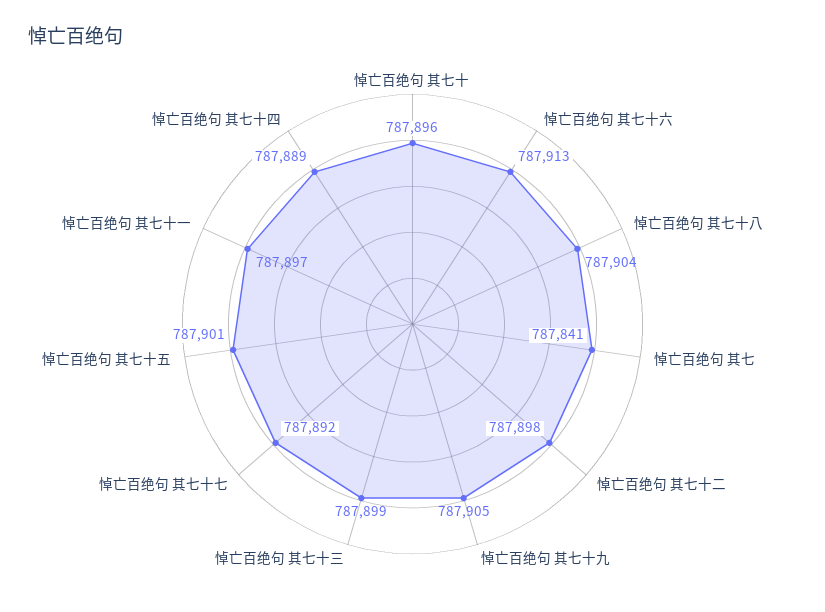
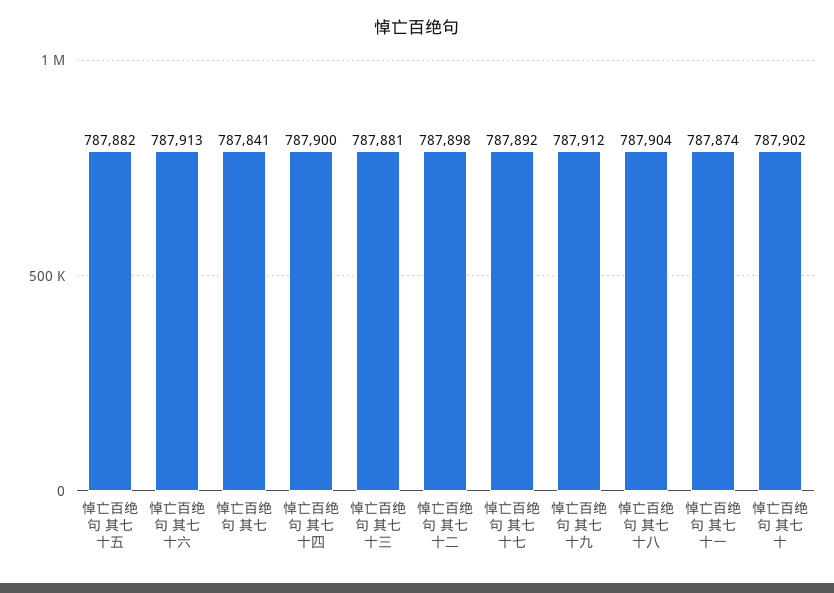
悼亡百绝句 其七十: 787896 -> 787902
悼亡百绝句 其七十九: 787905 -> 787912
悼亡百绝句 其七十三: 787899 -> 787881
悼亡百绝句 其七十五: 787901 -> 787882
悼亡百绝句 其七十一: 787897 -> 787874
悼亡百绝句 其七十四: 787889 -> 787900

